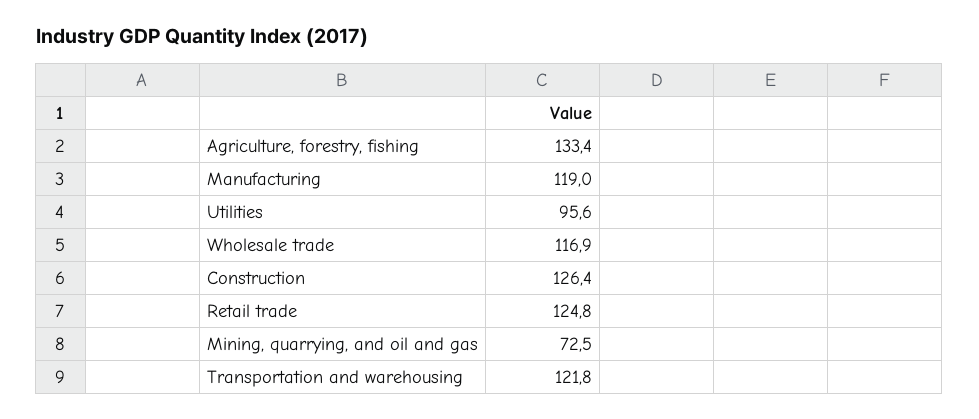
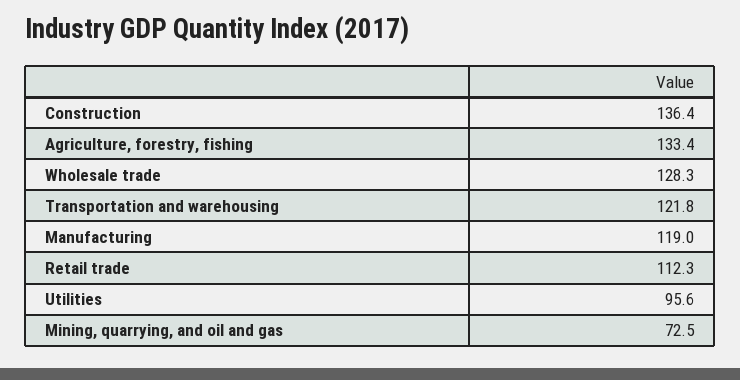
Wholesale trade: 116.9 -> 128.3
Construction: 126.4 -> 136.4
Retail trade: 124.8 -> 112.3

